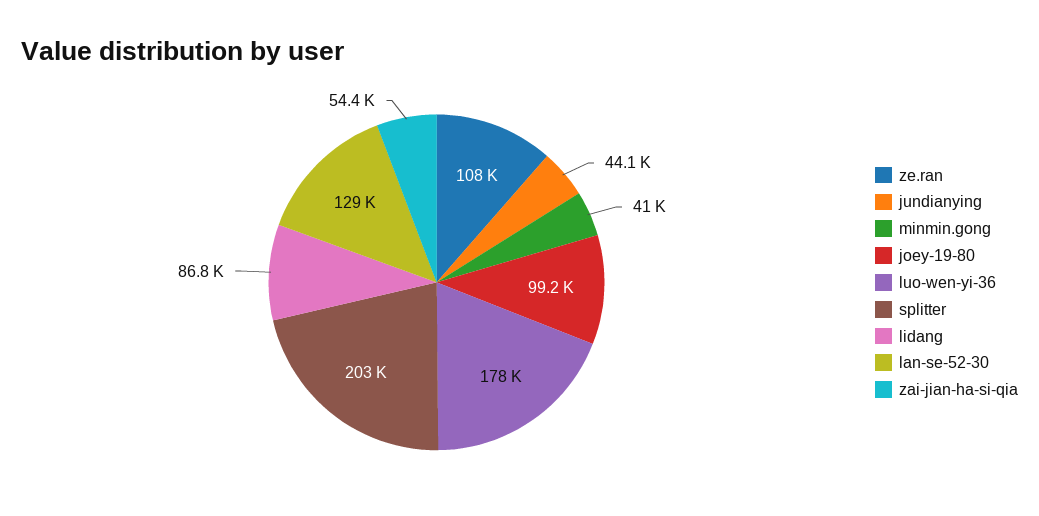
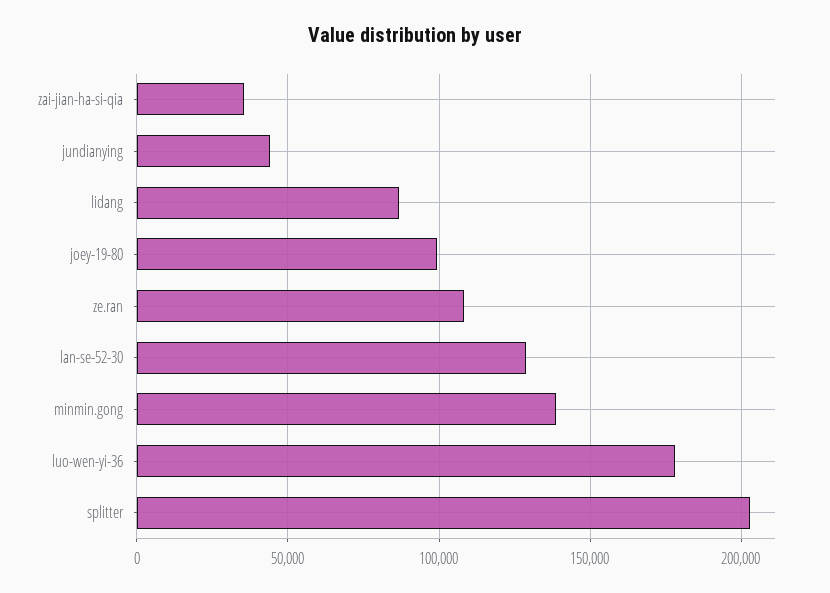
minmin.gong: 41000 -> 140000
zai-jian-ha-si-qia: 54400 -> 35000

